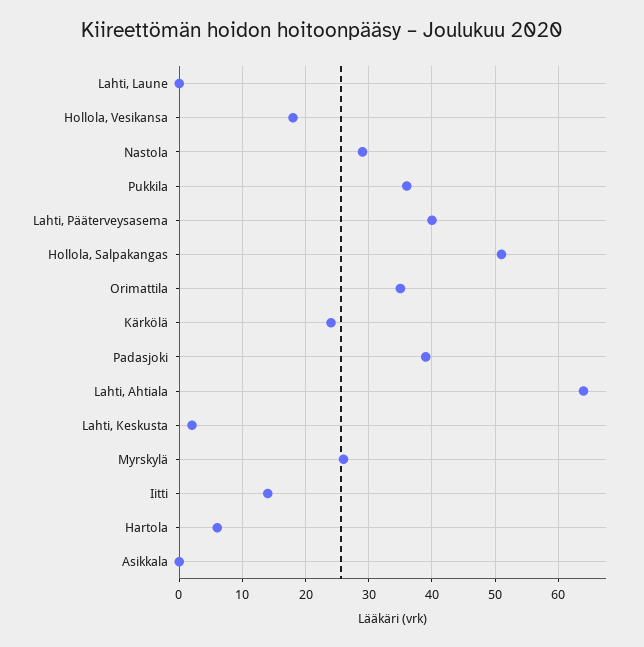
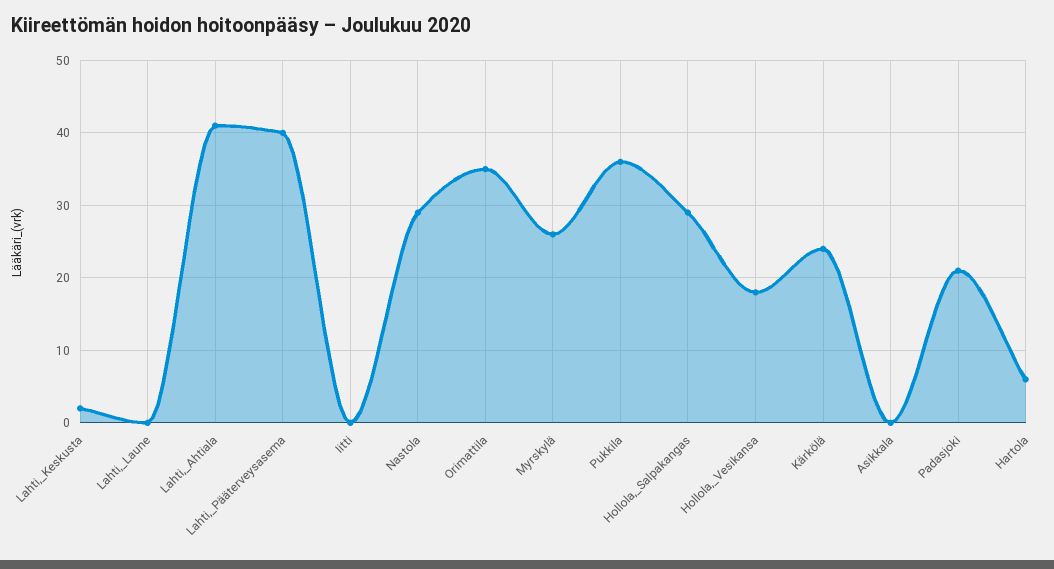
Hollola, Salpakangas: 51 -> 29
Padasjoki: 39 -> 21
Lahti, Ahtiala: 64 -> 41
Iitti: 14 -> 0

